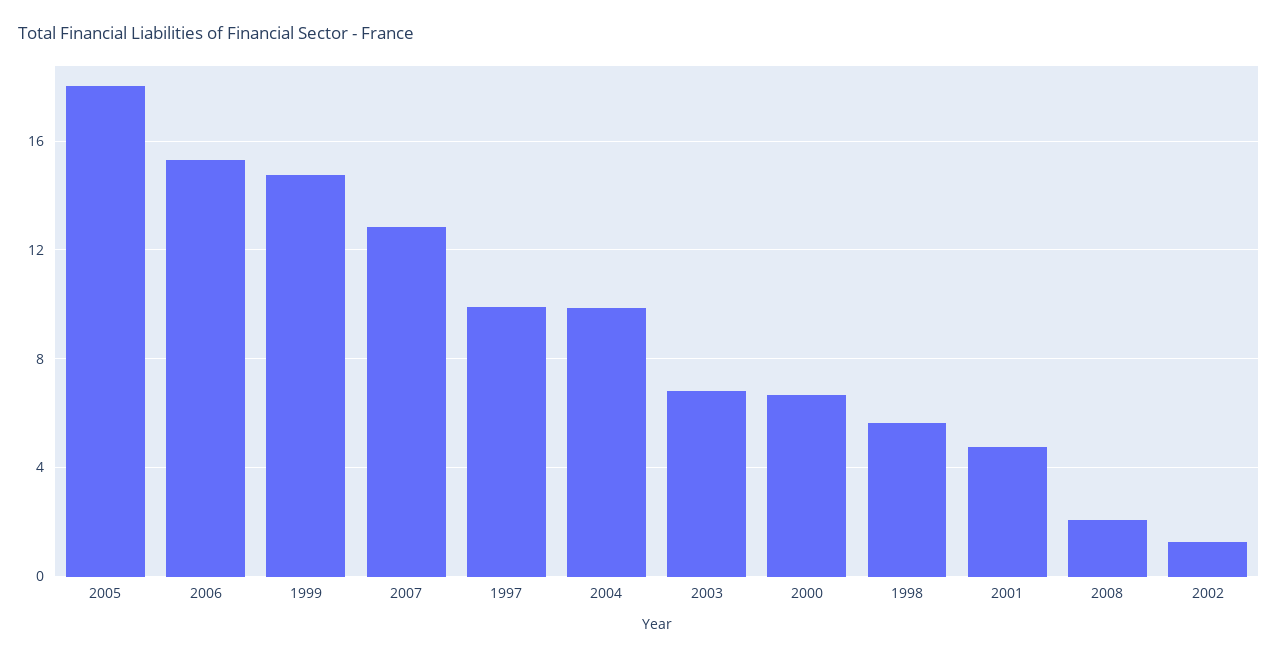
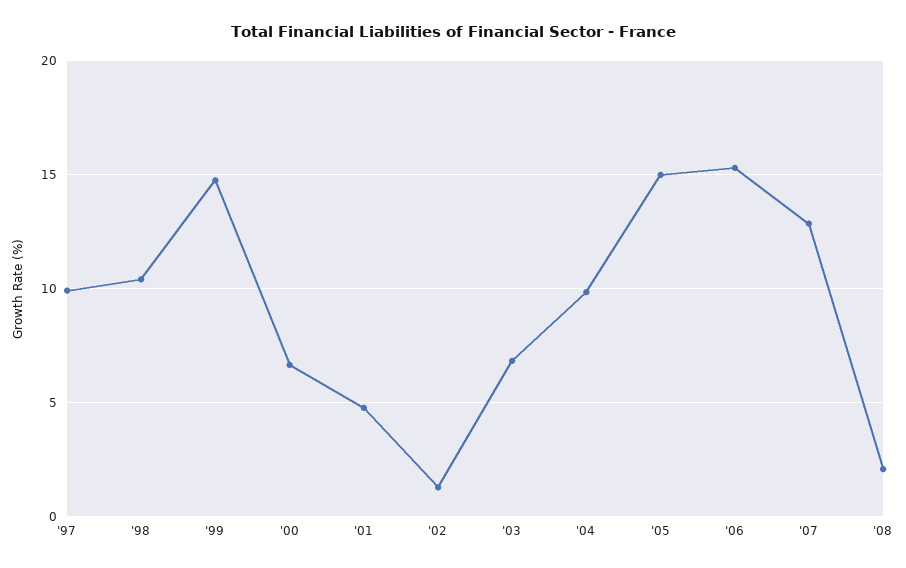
2005: 18 -> 15
1998: 5.5 -> 10.5

